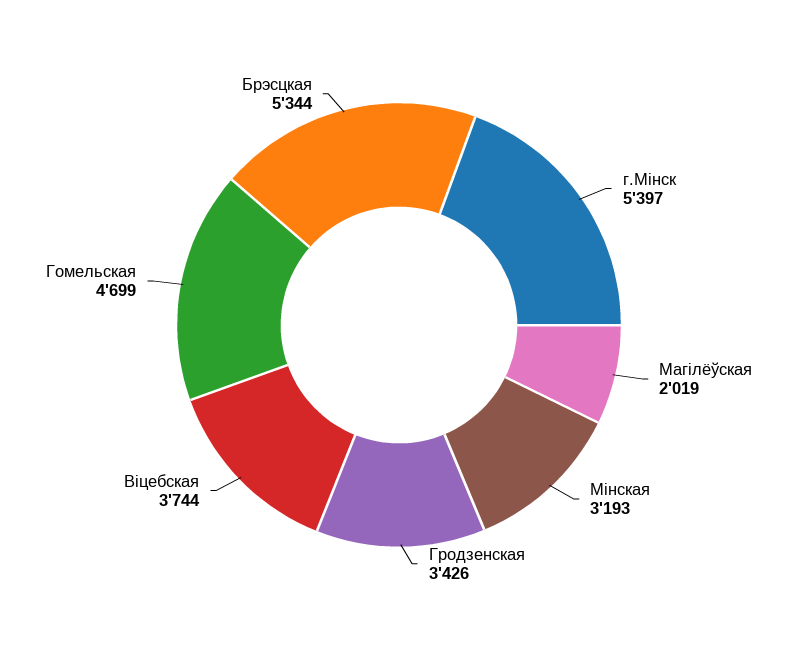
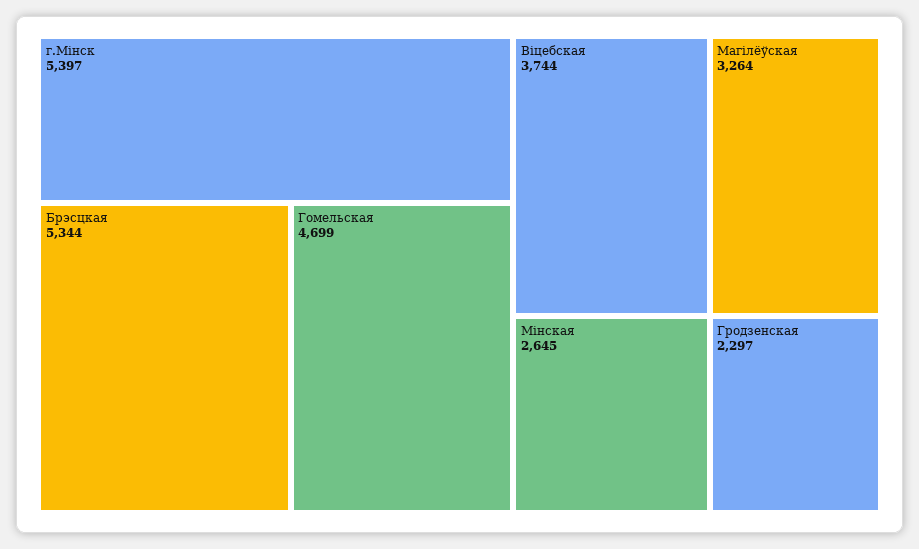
Магілёўская: 2019 -> 3264
Мінская: 3193 -> 2645
Гродзенская: 3426 -> 2297

